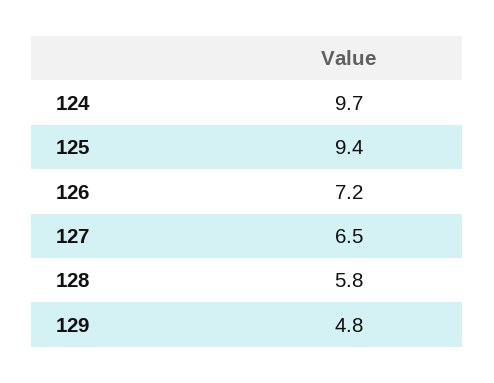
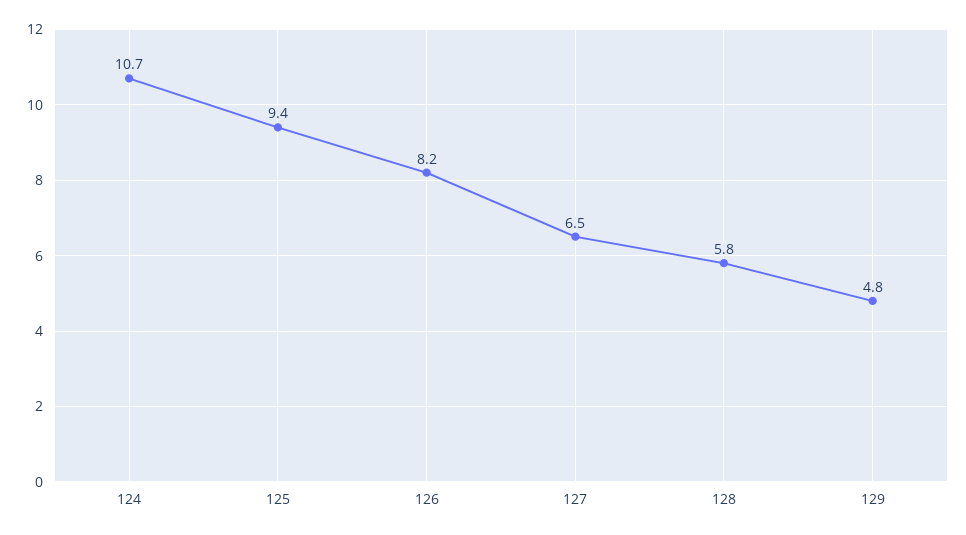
124: 9.7 -> 10.7
126: 7.2 -> 8.2

